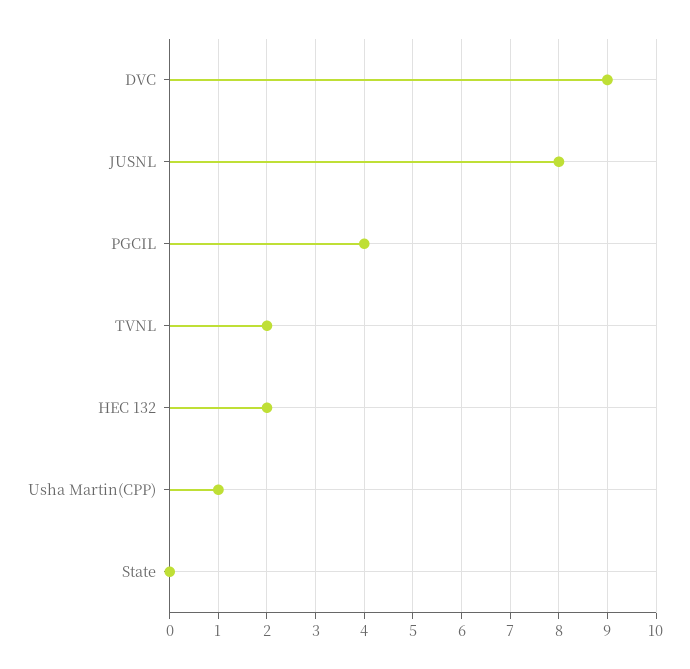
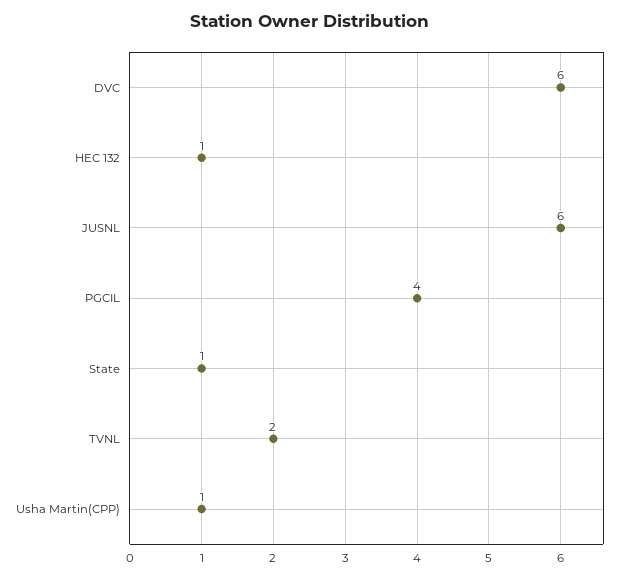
DVC: 9 -> 6
JUSNL: 8 -> 6
HEC 132: 2 -> 1
State: 0 -> 1

